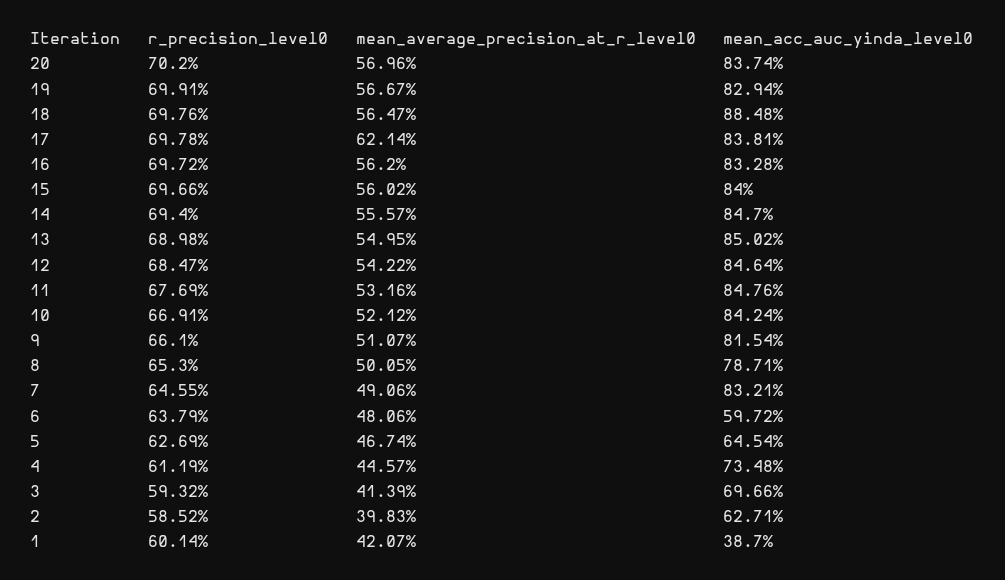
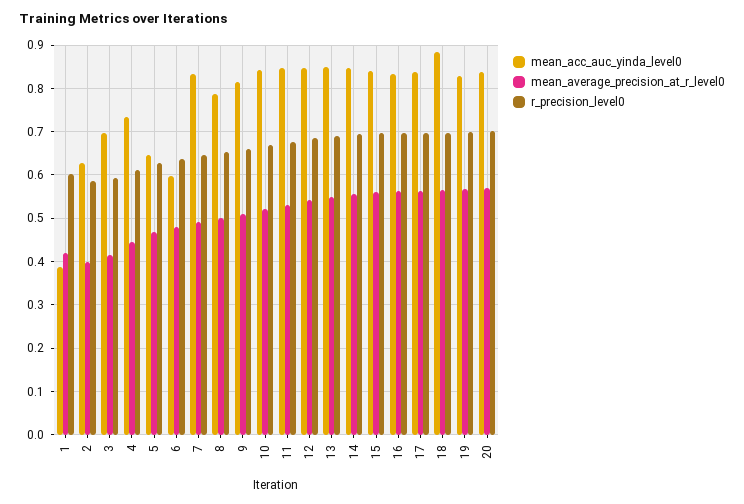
mean_average_precision_at_r_level0, 17: 0.6214 -> 0.56

